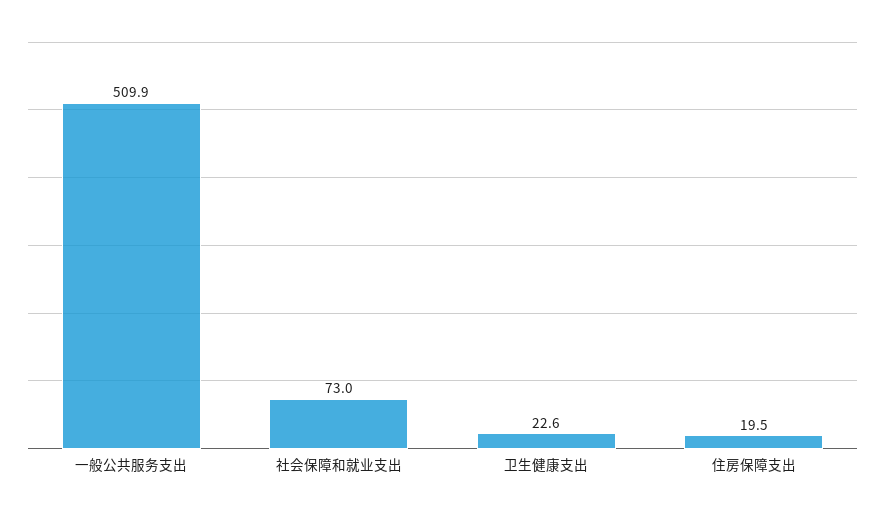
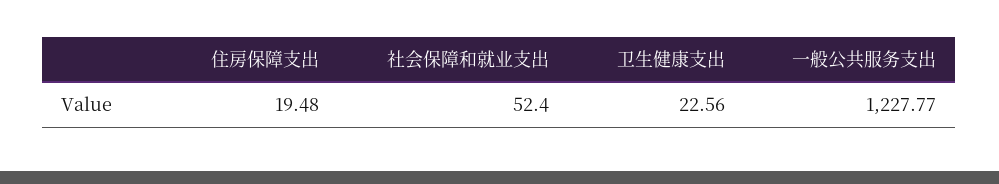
一般公共服务支出: 509.9 -> 1227.77
社会保障和就业支出: 73 -> 52.4

